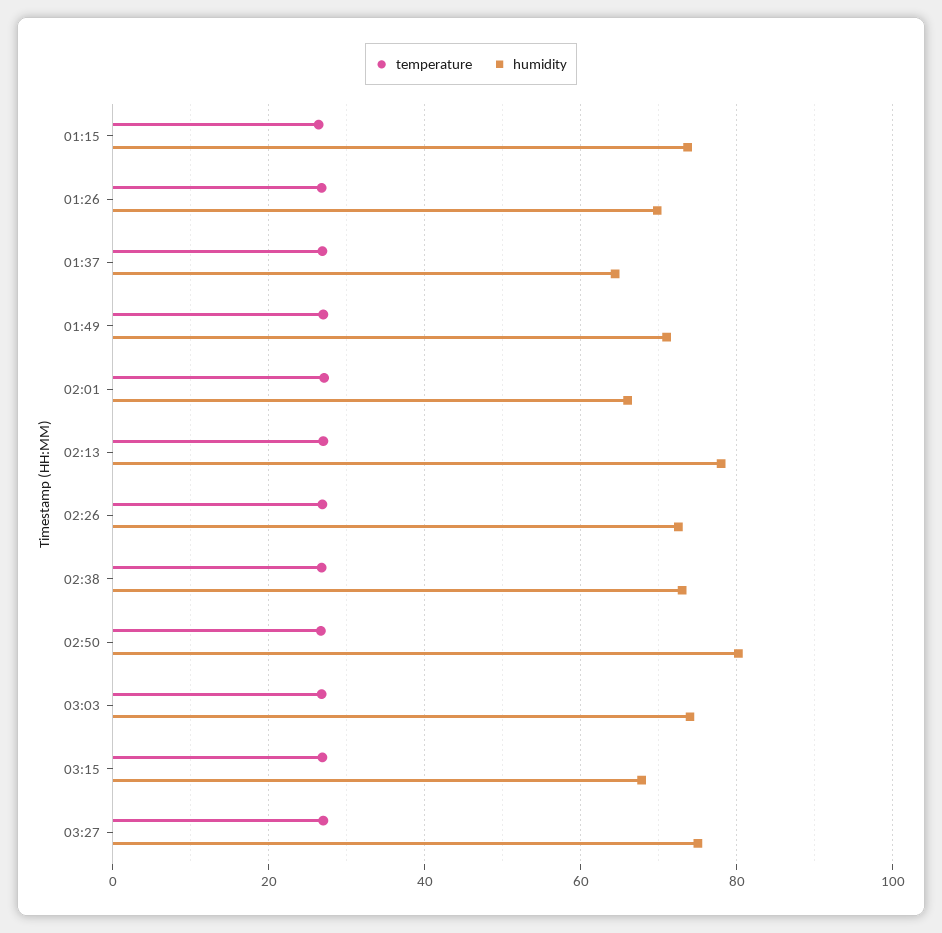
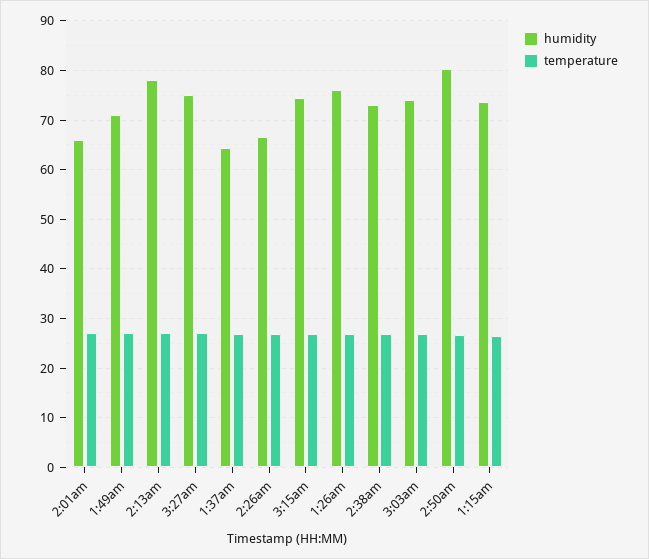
humidity, 01:26: 70 -> 76
humidity, 02:26: 72 -> 66
humidity, 03:15: 68 -> 74

